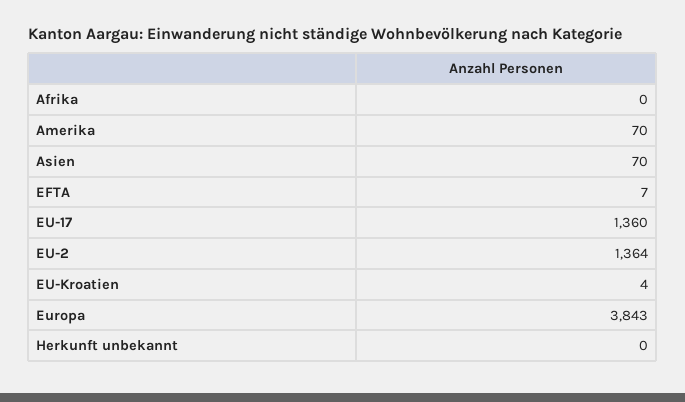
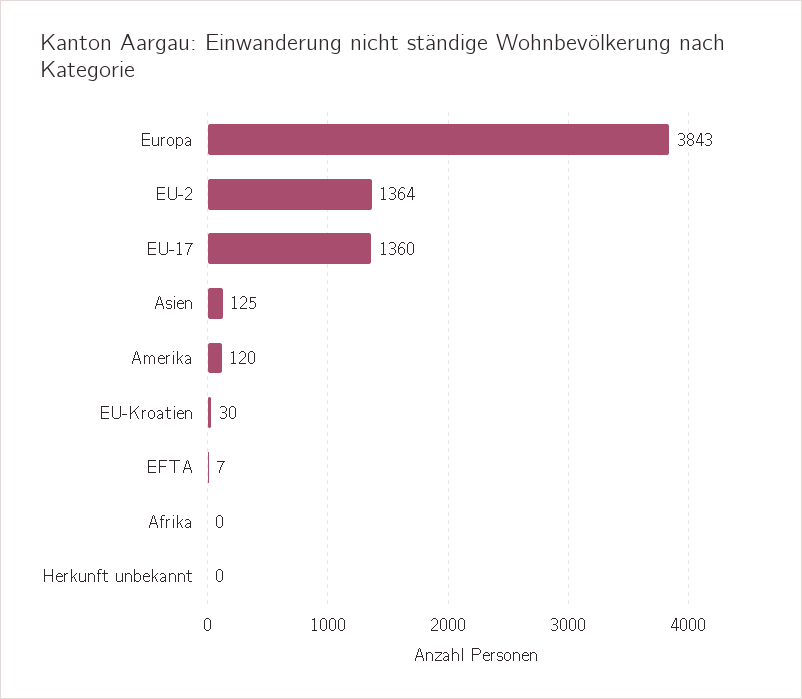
Amerika: 70 -> 120
Asien: 70 -> 125
EU-Kroatien: 4 -> 30

